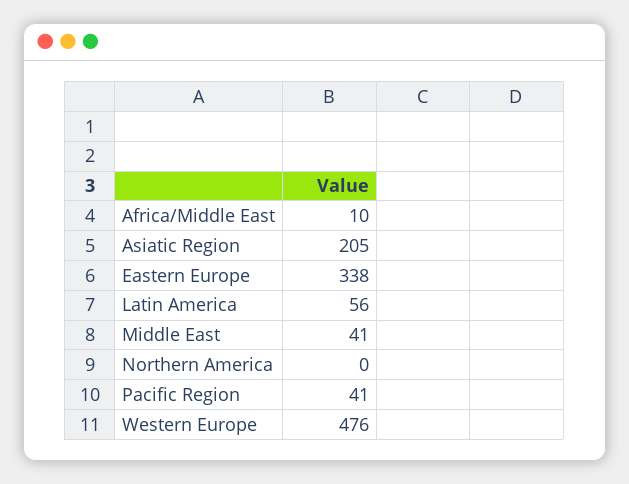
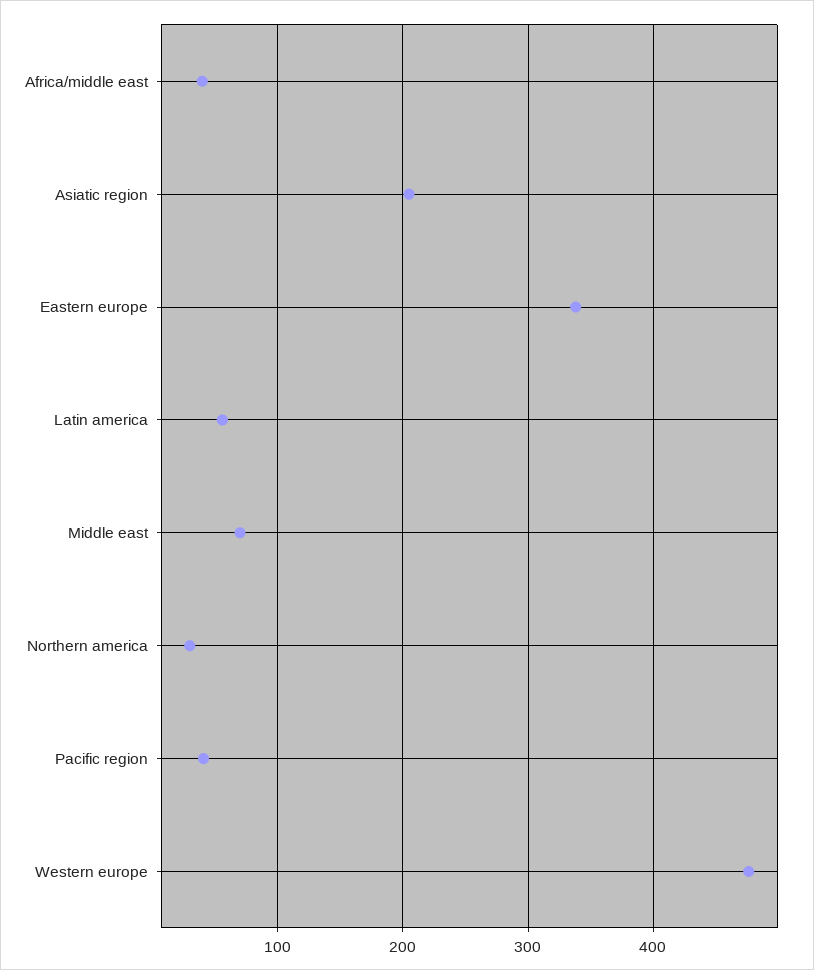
Africa/Middle East: 10 -> 40
Middle East: 41 -> 70
Northern America: 0 -> 30

